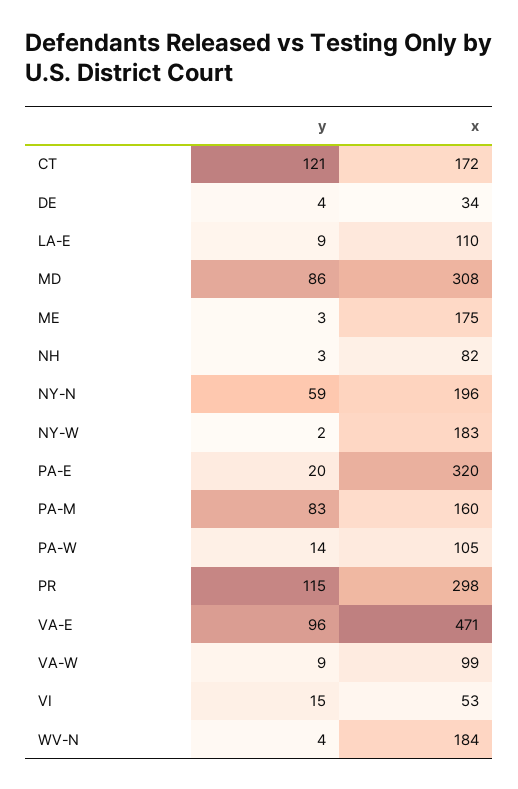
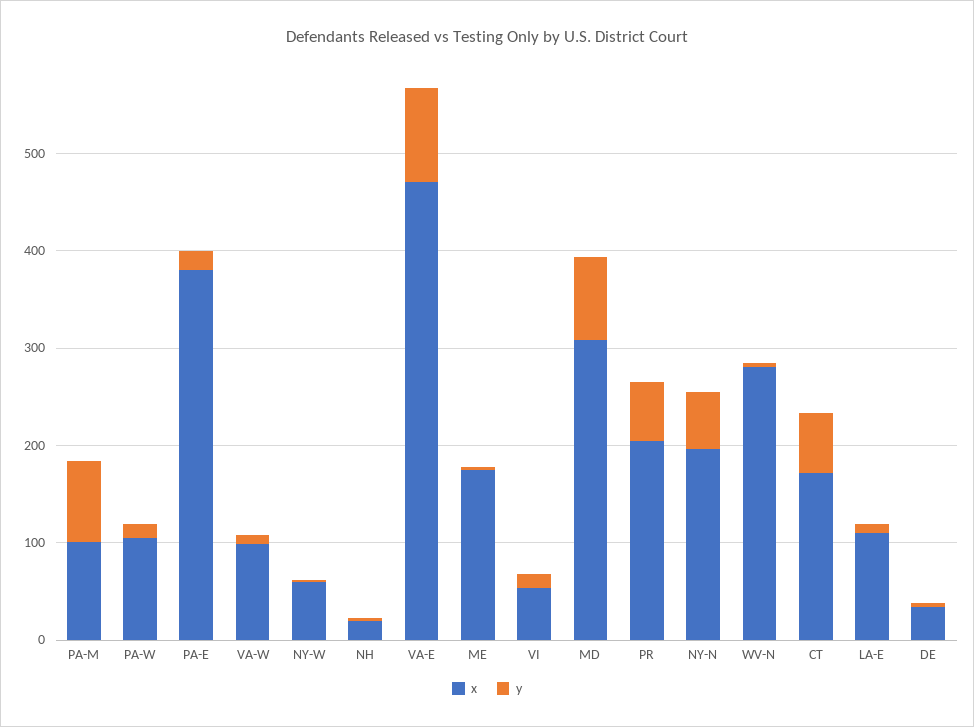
y, CT: 121 -> 60
x, NH: 82 -> 20
x, NY-W: 183 -> 60
x, PA-E: 320 -> 380
x, PA-M: 160 -> 100
y, PR: 115 -> 60
x, PR: 298 -> 200
x, WV-N: 184 -> 280

